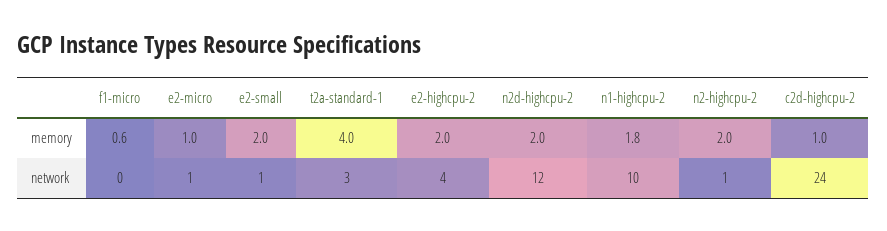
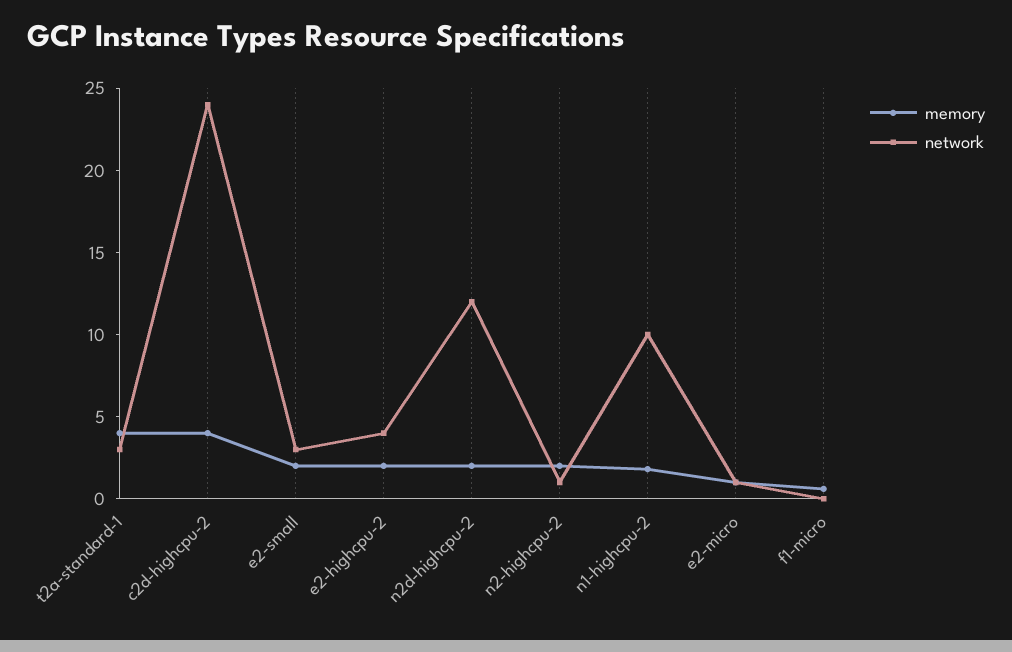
memory, c2d-highcpu-2: 1 -> 4
network, e2-small: 1 -> 3

